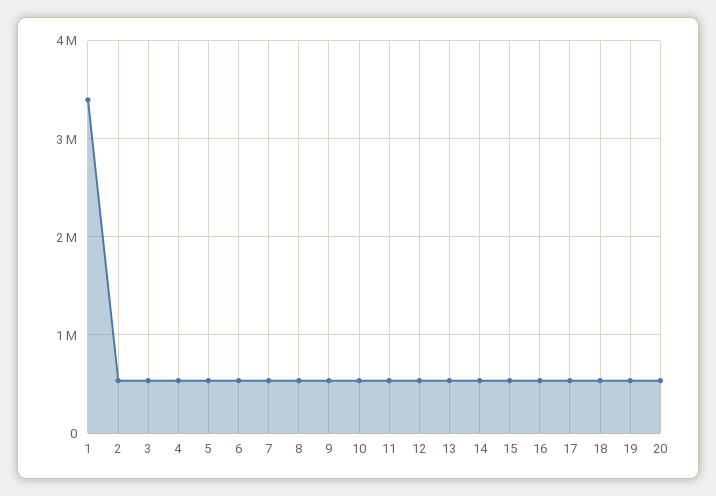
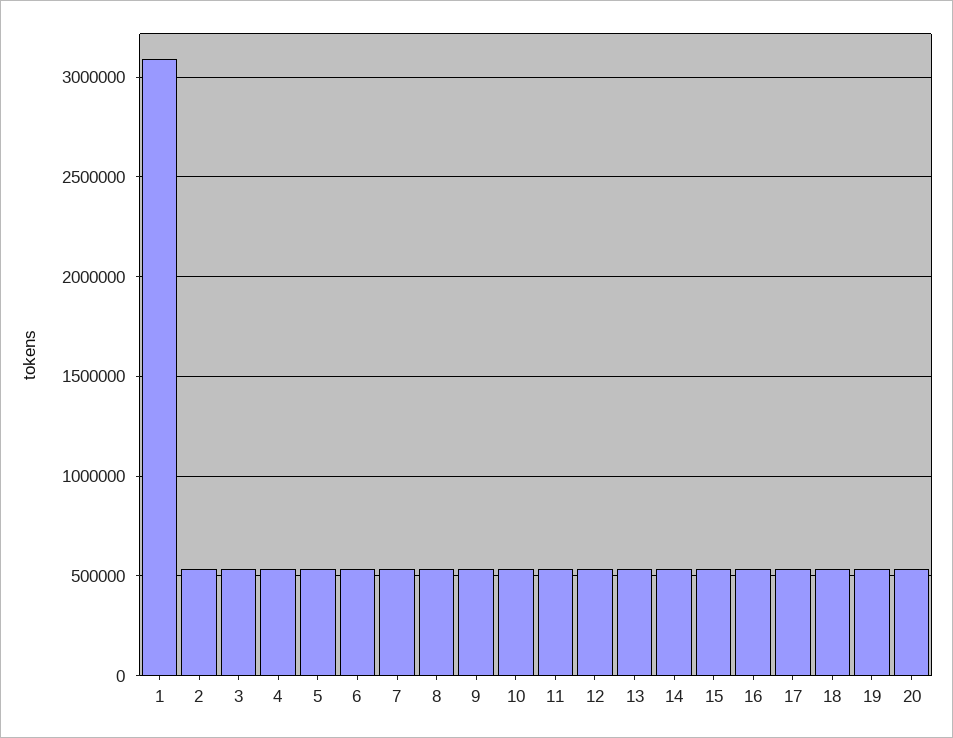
1: 3400000 -> 3100000

